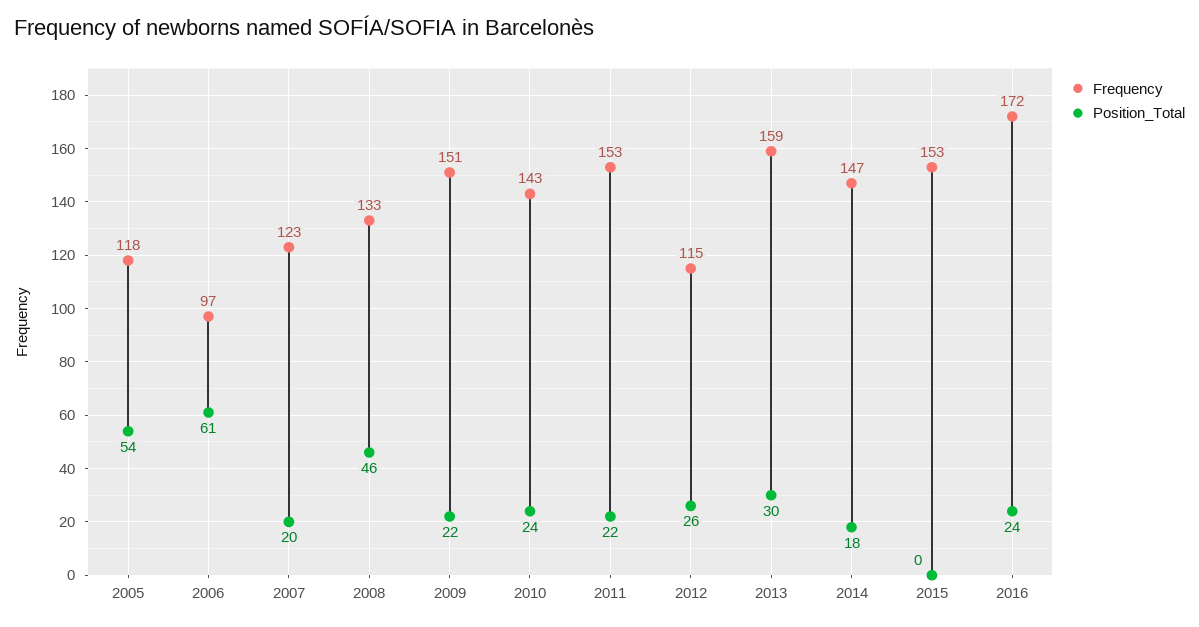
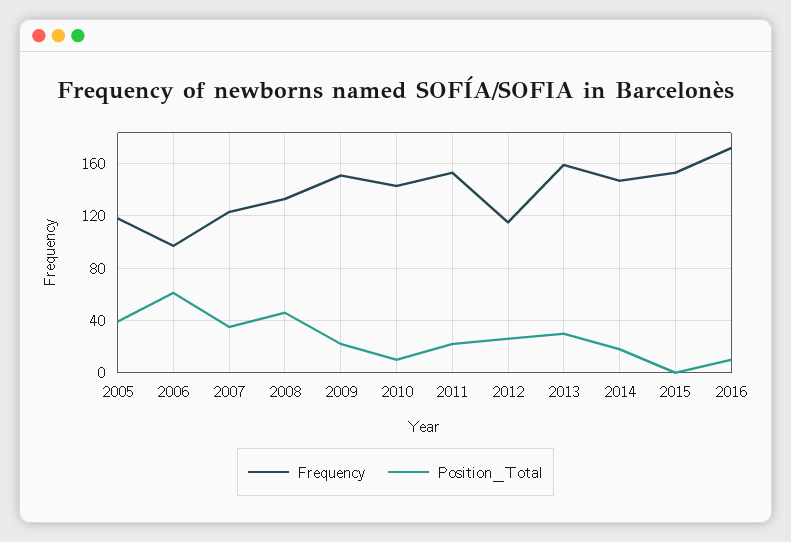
Position_Total, 2005: 54 -> 40
Position_Total, 2007: 20 -> 35
Position_Total, 2010: 24 -> 10
Position_Total, 2016: 24 -> 10

